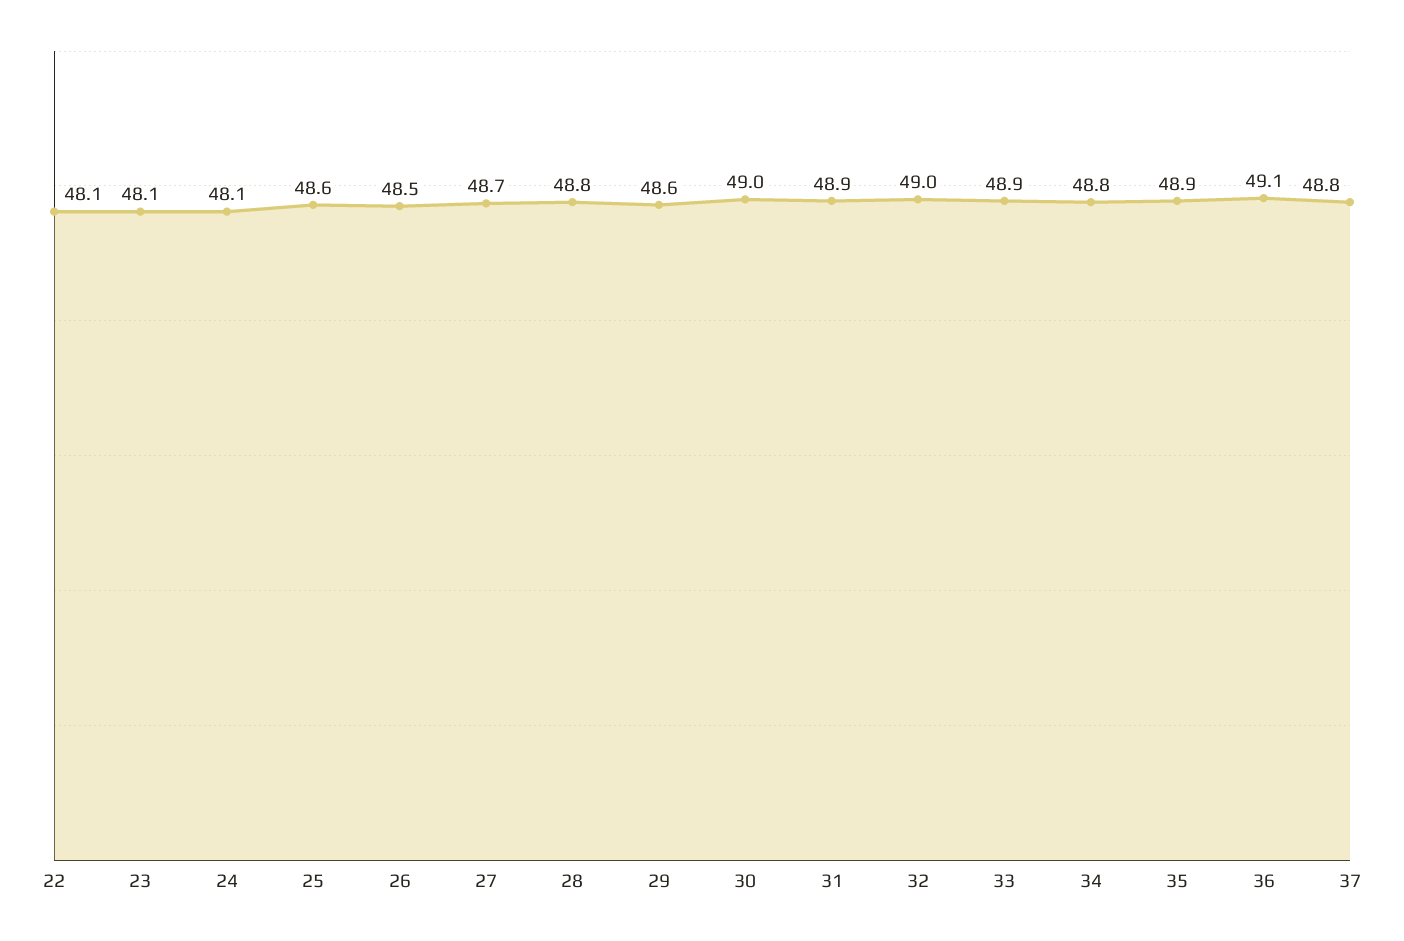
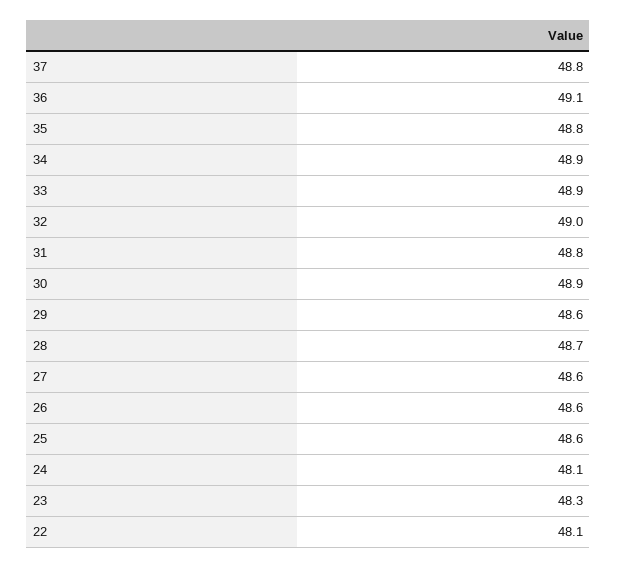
23: 48.1 -> 48.3
26: 48.5 -> 48.6
27: 48.7 -> 48.6
28: 48.8 -> 48.7
30: 49 -> 48.9
31: 48.9 -> 48.8
34: 48.8 -> 48.9
35: 48.9 -> 48.8

